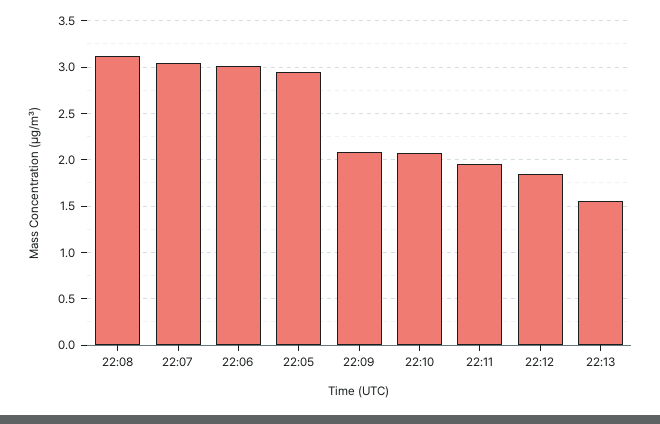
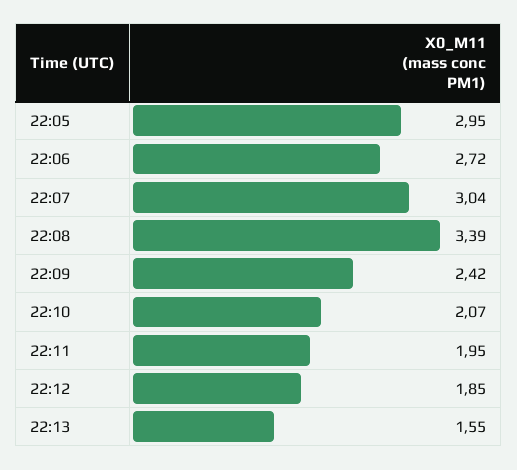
22:08: 3.1 -> 3.39
22:06: 3 -> 2.72
22:09: 2.1 -> 2.42

